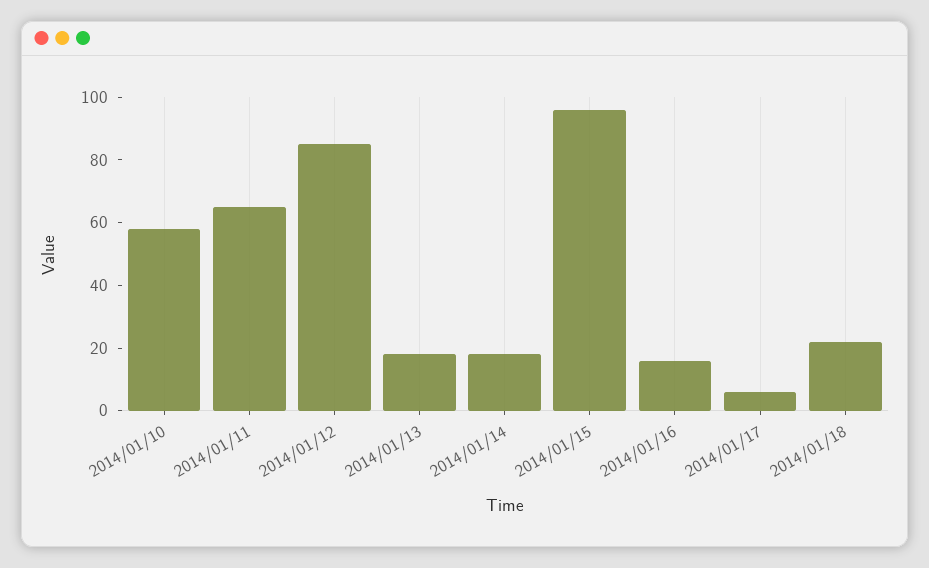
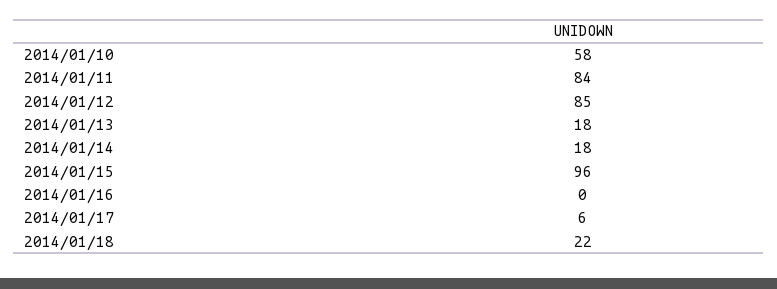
2014/01/11: 65 -> 84
2014/01/16: 15 -> 0

